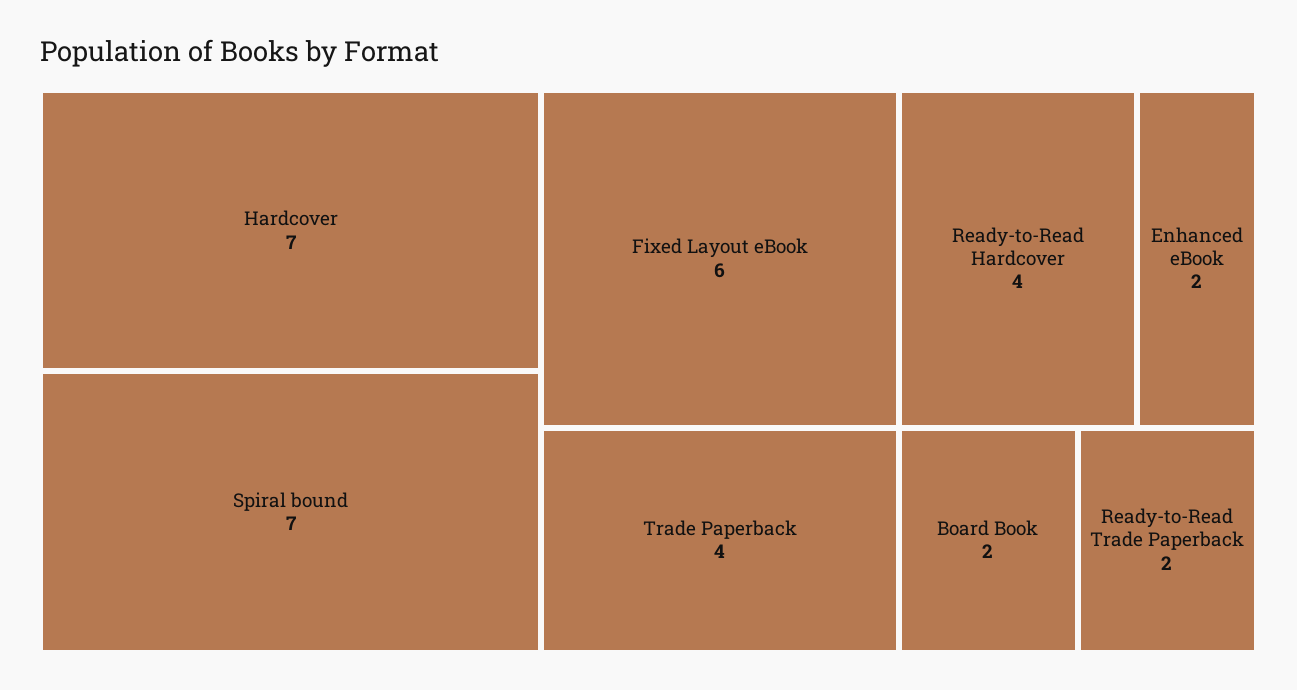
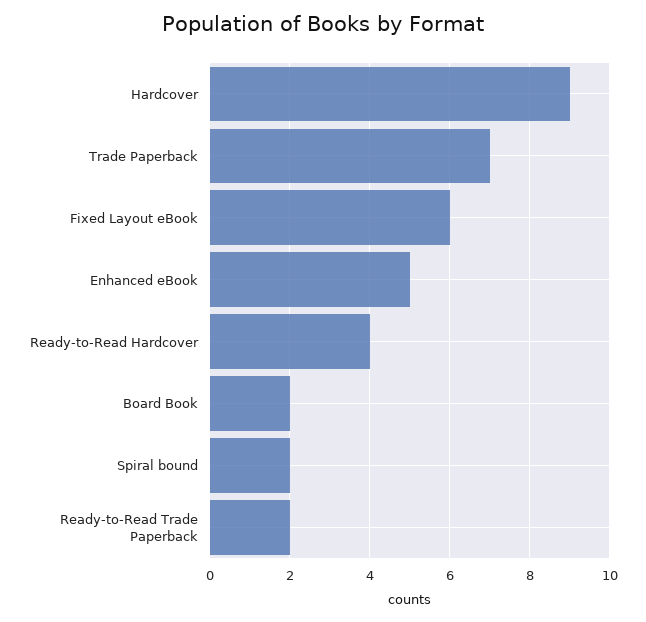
Hardcover: 7 -> 9
Spiral bound: 7 -> 2
Trade Paperback: 4 -> 7
Enhanced eBook: 2 -> 5

